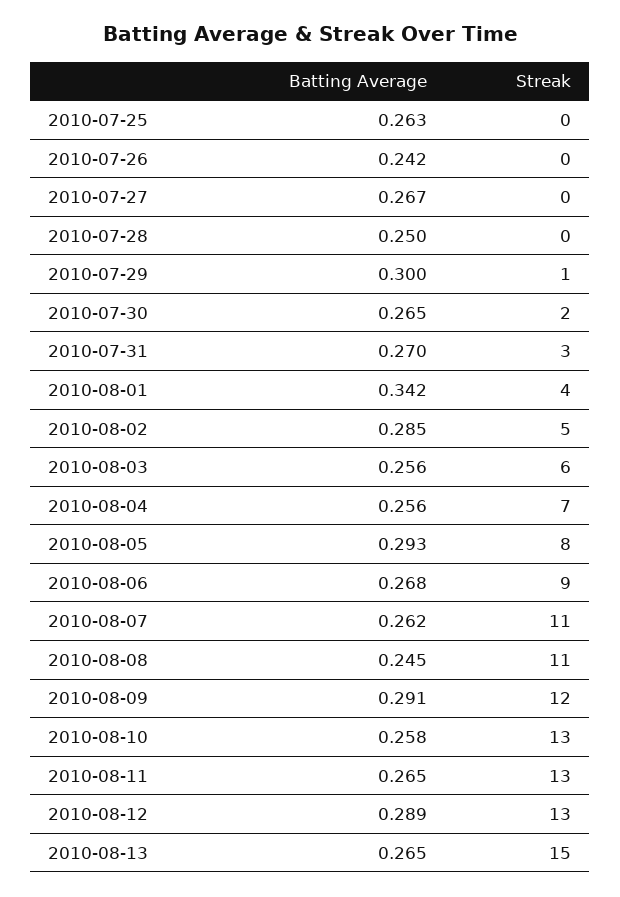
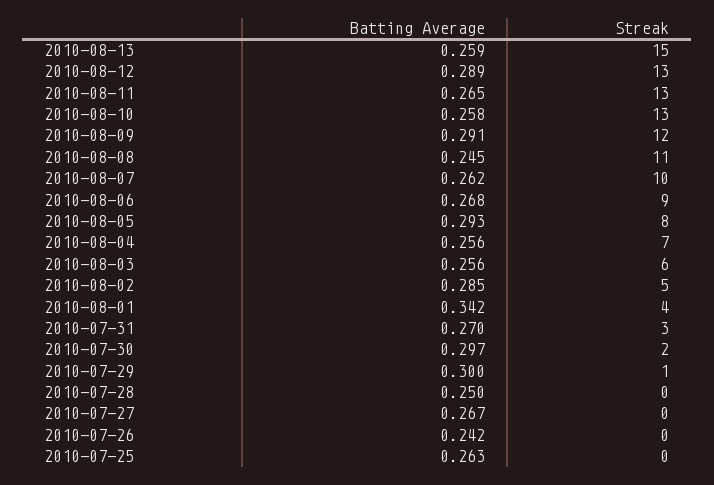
Batting Average, 2010-07-30: 0.265 -> 0.297
Streak, 2010-08-07: 11 -> 10
Batting Average, 2010-08-13: 0.265 -> 0.259

